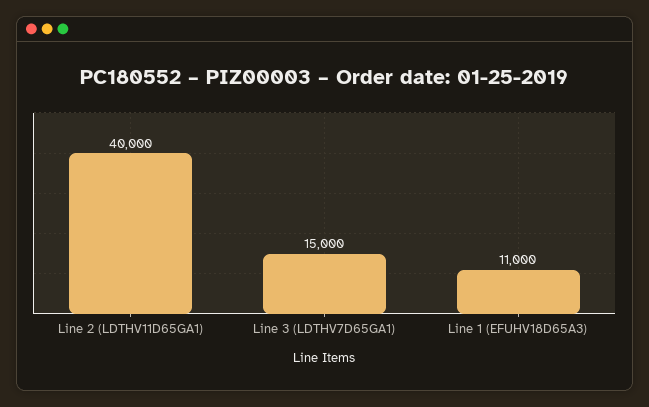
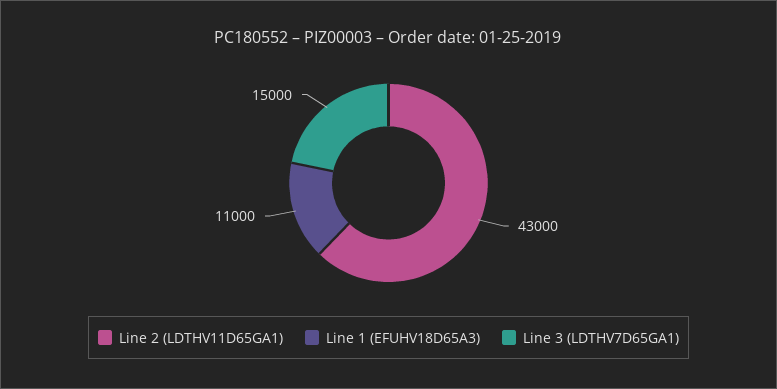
Line 2 (LDTHV11D65GA1): 40000 -> 43000

